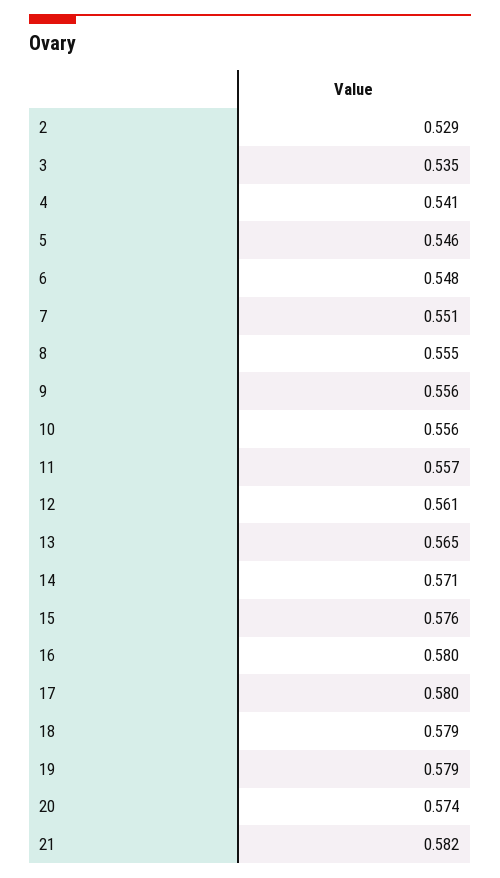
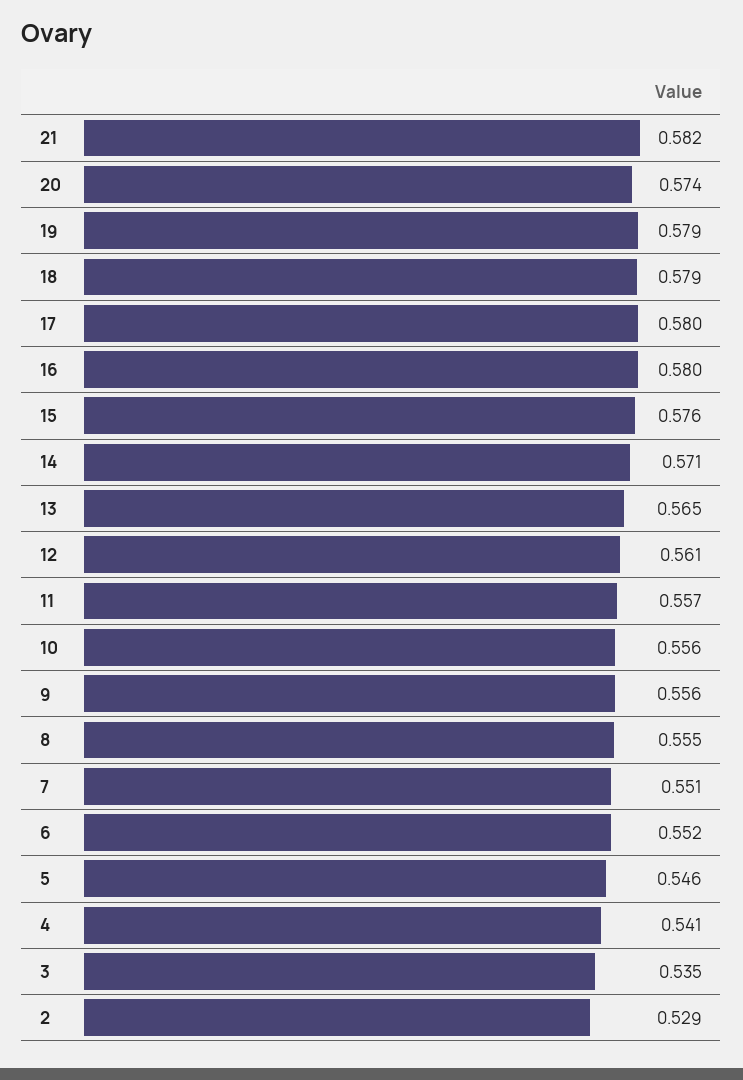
6: 0.548 -> 0.552

